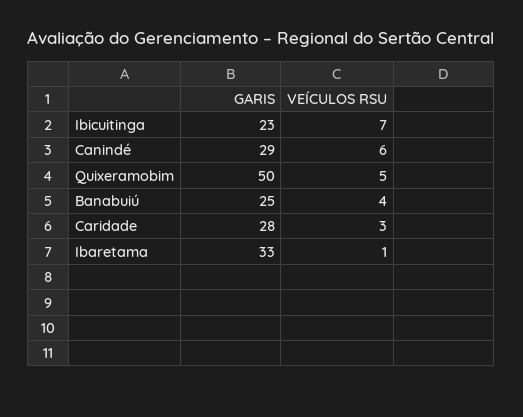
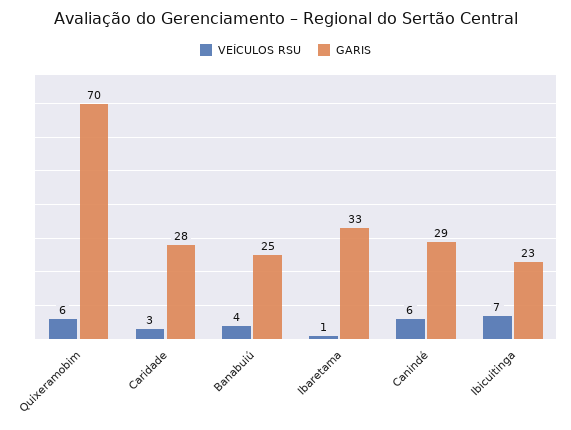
GARIS, Quixeramobim: 50 -> 70
VEÍCULOS RSU, Quixeramobim: 5 -> 6

